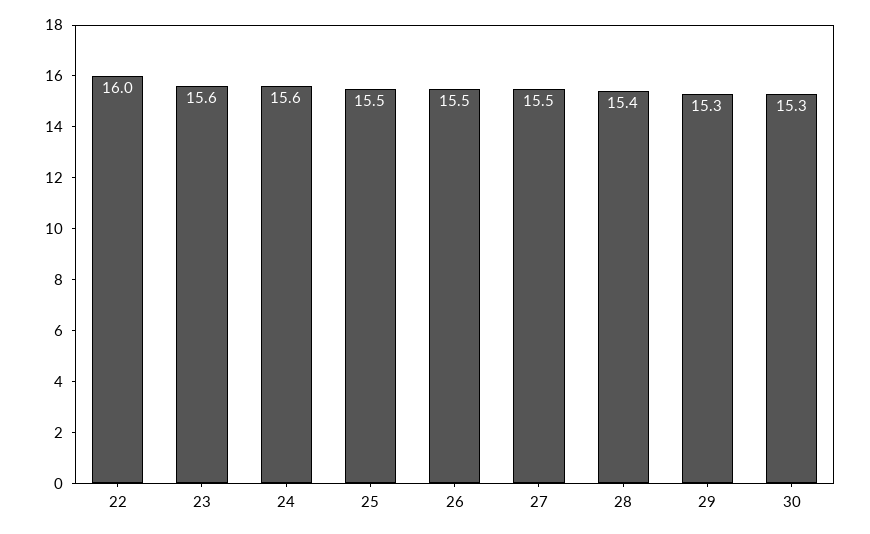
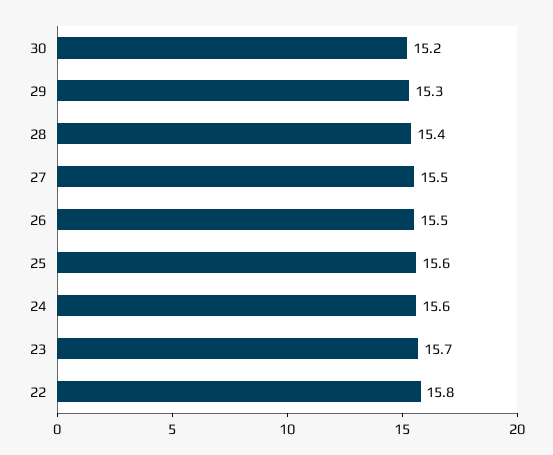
22: 16 -> 15.8
23: 15.6 -> 15.7
25: 15.5 -> 15.6
30: 15.3 -> 15.2

